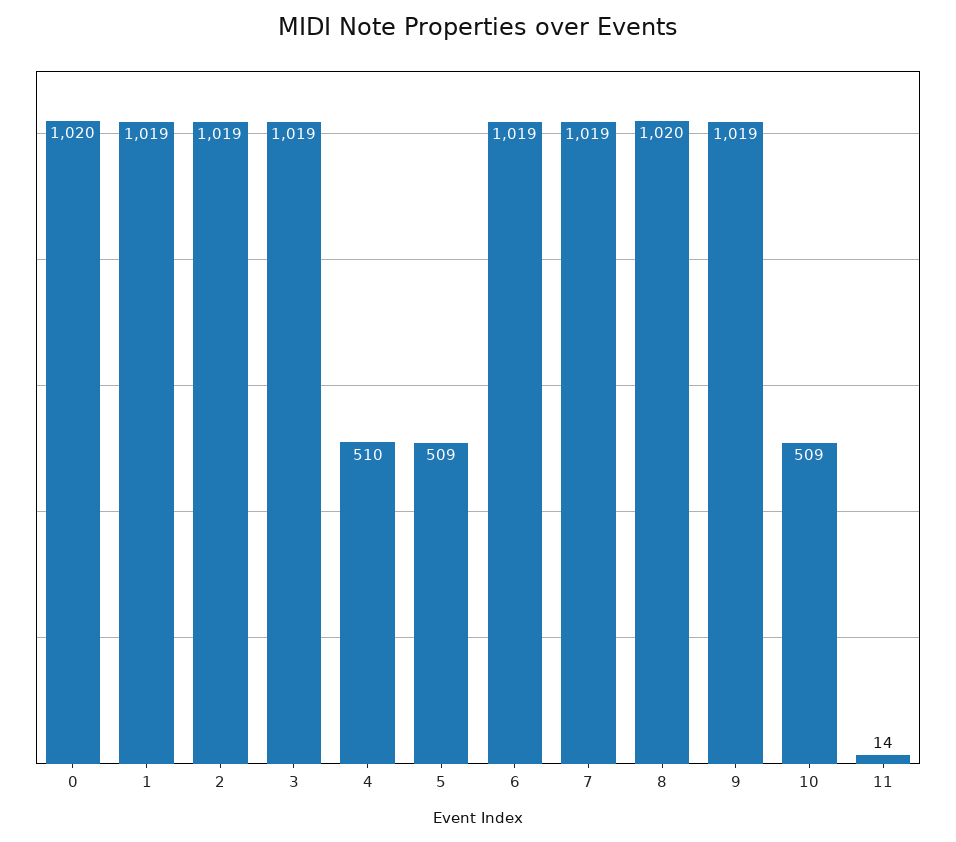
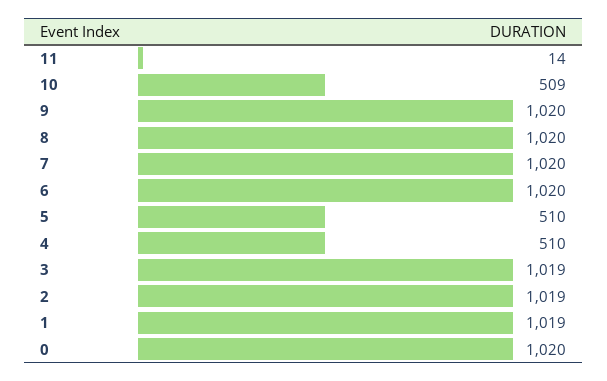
5: 509 -> 510
6: 1019 -> 1020
7: 1019 -> 1020
9: 1019 -> 1020

